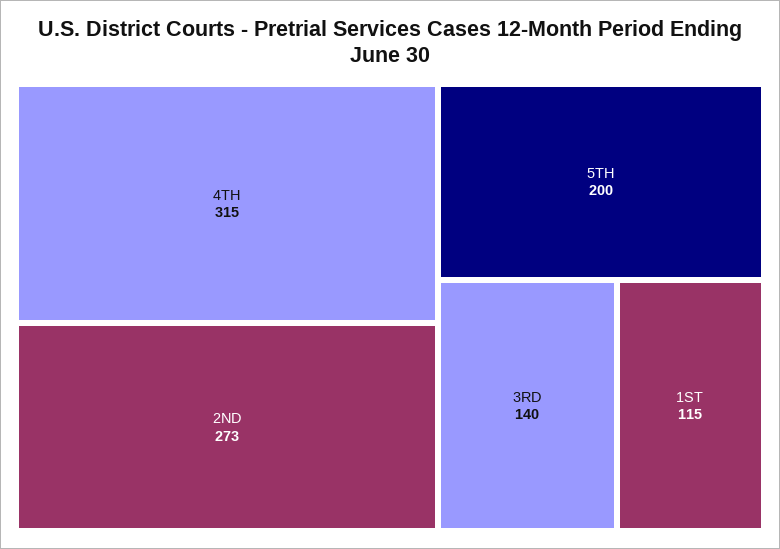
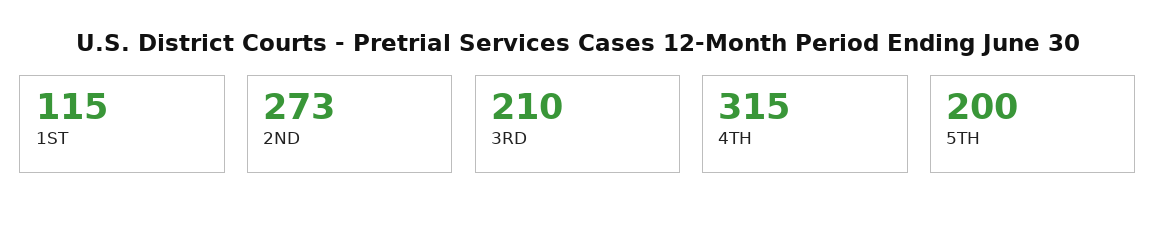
3RD: 140 -> 210

